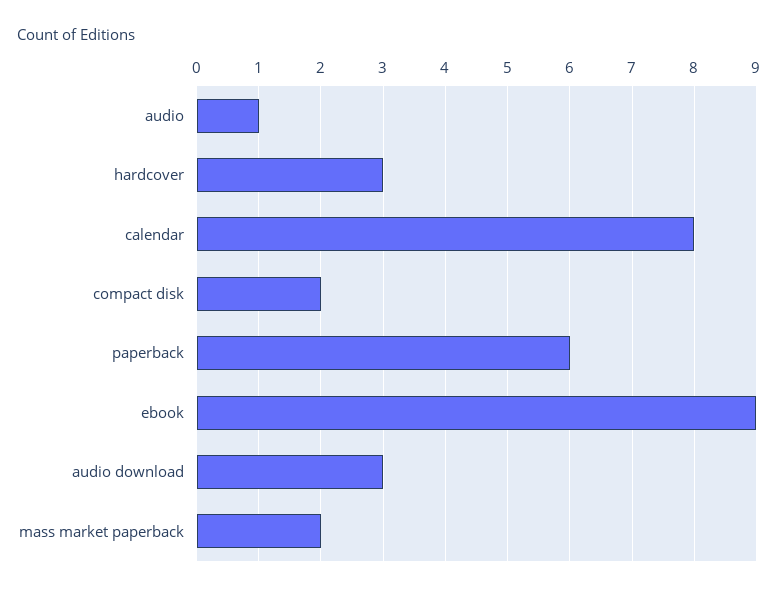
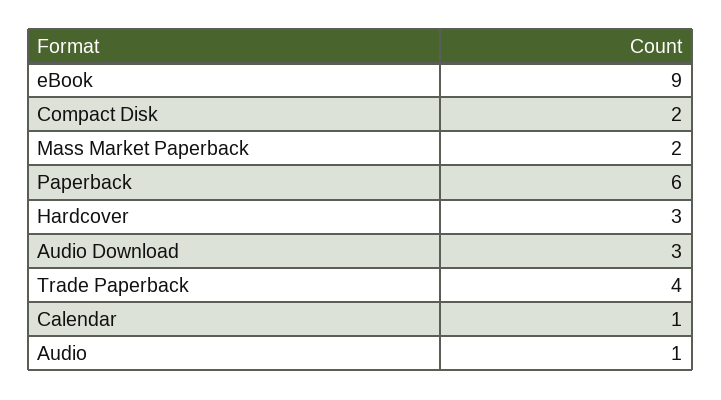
calendar: 8 -> 1
Trade Paperback: none -> 4

